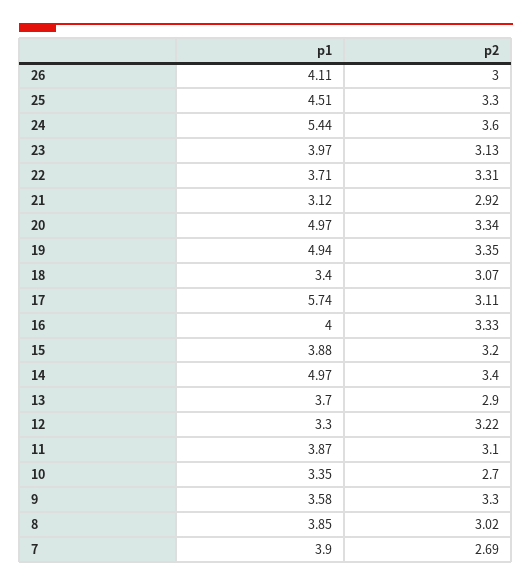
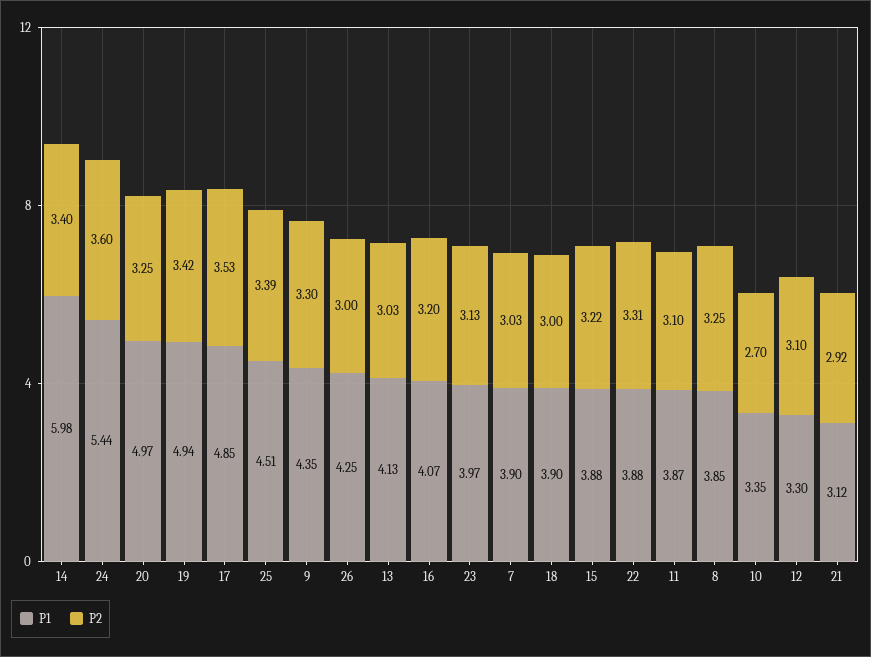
p1, 26: 4.11 -> 4.25
p2, 25: 3.3 -> 3.39
p1, 22: 3.71 -> 3.88
p2, 20: 3.34 -> 3.25
p2, 19: 3.35 -> 3.42
p1, 18: 3.4 -> 3.9
p2, 18: 3.07 -> 3
p1, 17: 5.74 -> 4.85
p2, 17: 3.11 -> 3.53
p1, 16: 4 -> 4.07
p2, 16: 3.33 -> 3.2
p2, 15: 3.2 -> 3.22
p1, 14: 4.97 -> 5.98
p1, 13: 3.7 -> 4.13
p2, 13: 2.9 -> 3.03
p2, 12: 3.22 -> 3.1
p1, 9: 3.58 -> 4.35
p2, 8: 3.02 -> 3.25
p2, 7: 2.69 -> 3.03

